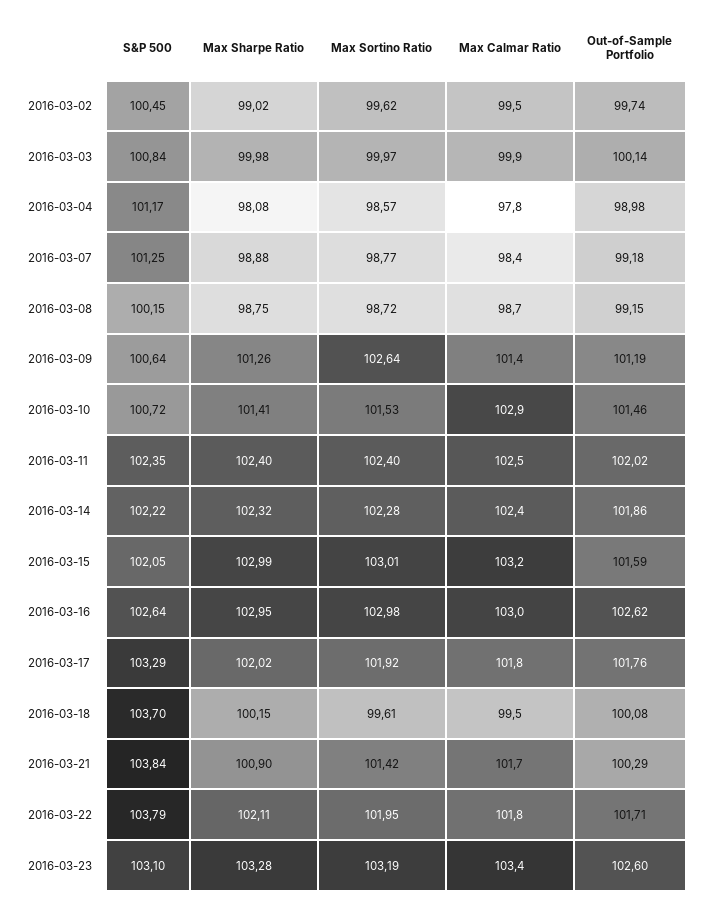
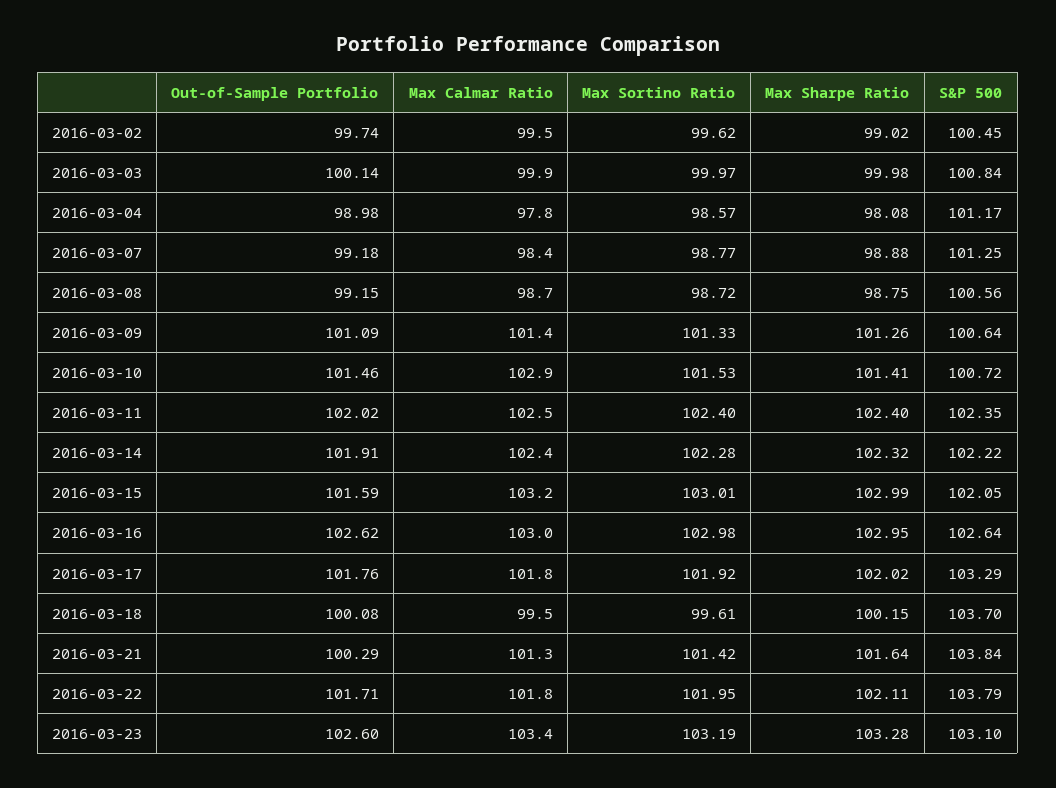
S&P 500, 2016-03-08: 100.15 -> 100.56
Max Sortino Ratio, 2016-03-09: 102.64 -> 101.33
Out-of-Sample Portfolio, 2016-03-09: 101.19 -> 101.09
Out-of-Sample Portfolio, 2016-03-14: 101.86 -> 101.91
Max Sharpe Ratio, 2016-03-21: 100.9 -> 101.64
Max Calmar Ratio, 2016-03-21: 101.7 -> 101.3

